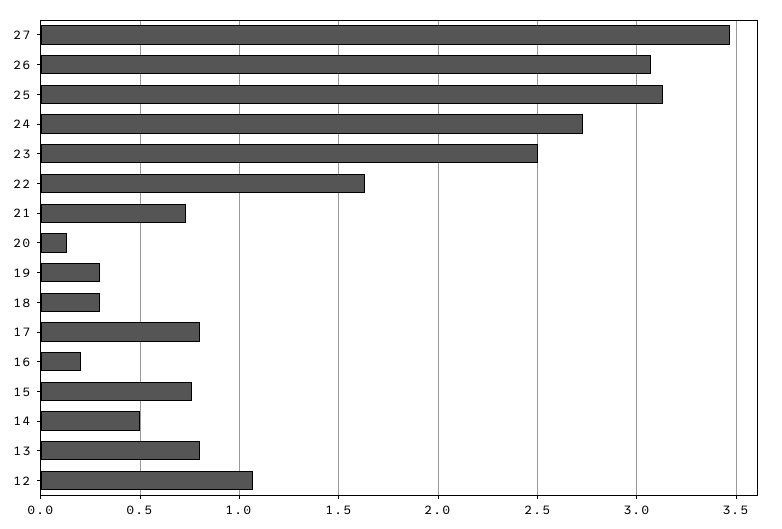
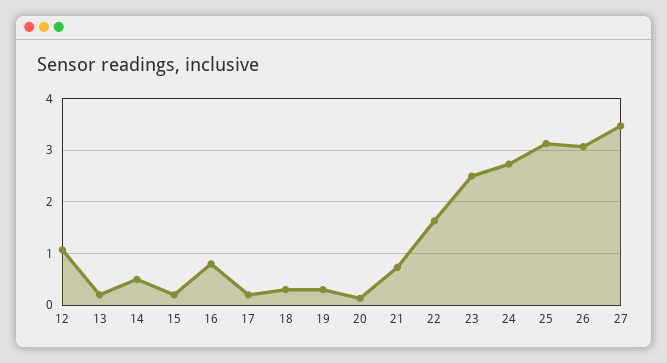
17: 0.8 -> 0.2
16: 0.2 -> 0.8
15: 0.75 -> 0.2
13: 0.8 -> 0.2

